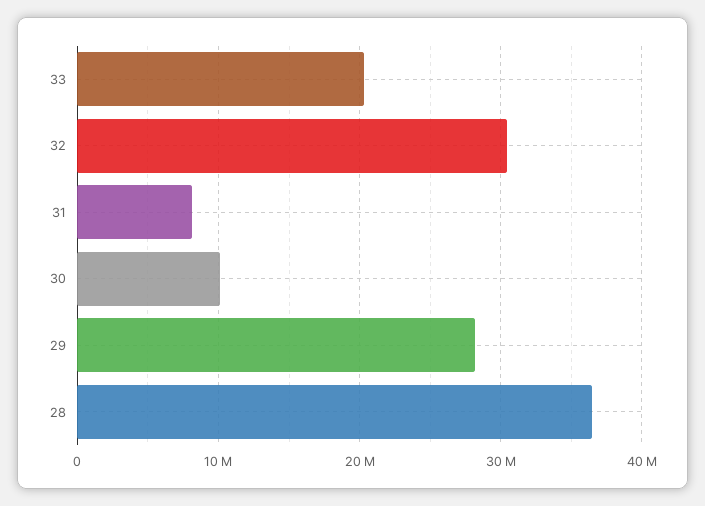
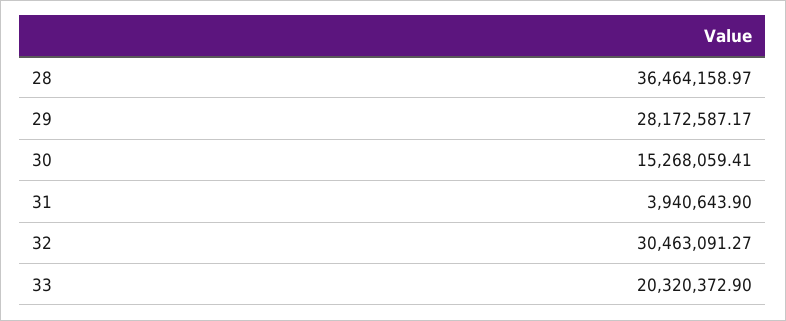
31: 8000000 -> 3940643.9
30: 10000000 -> 15268059.41

